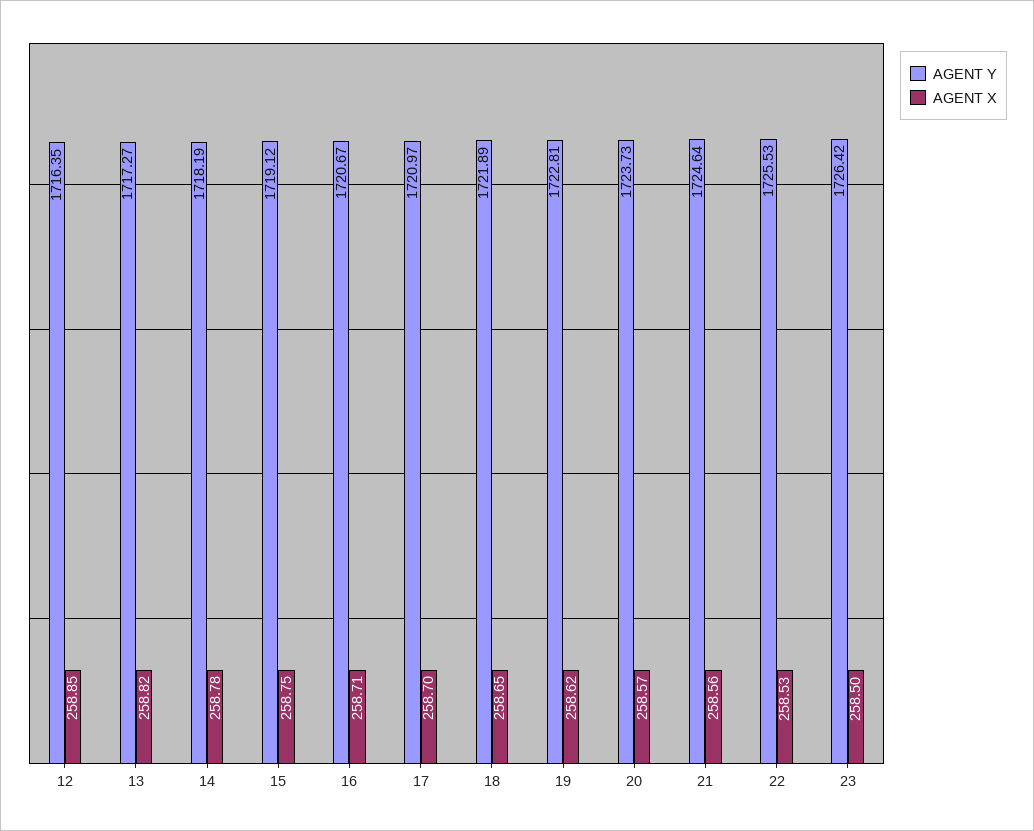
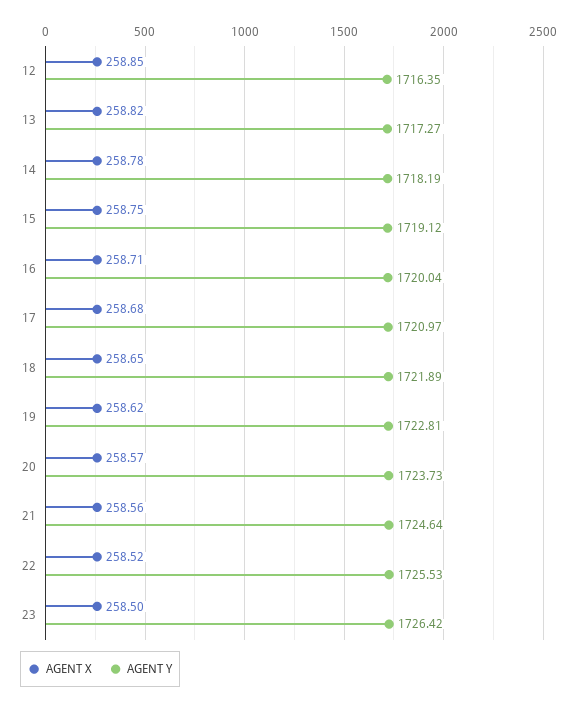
AGENT Y, 16: 1720.67 -> 1720.04
AGENT X, 17: 258.7 -> 258.68
AGENT X, 22: 258.53 -> 258.52

